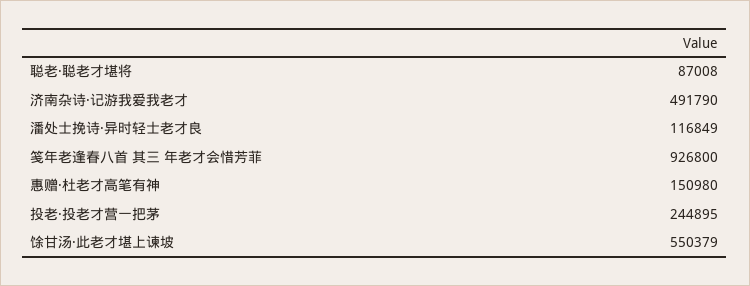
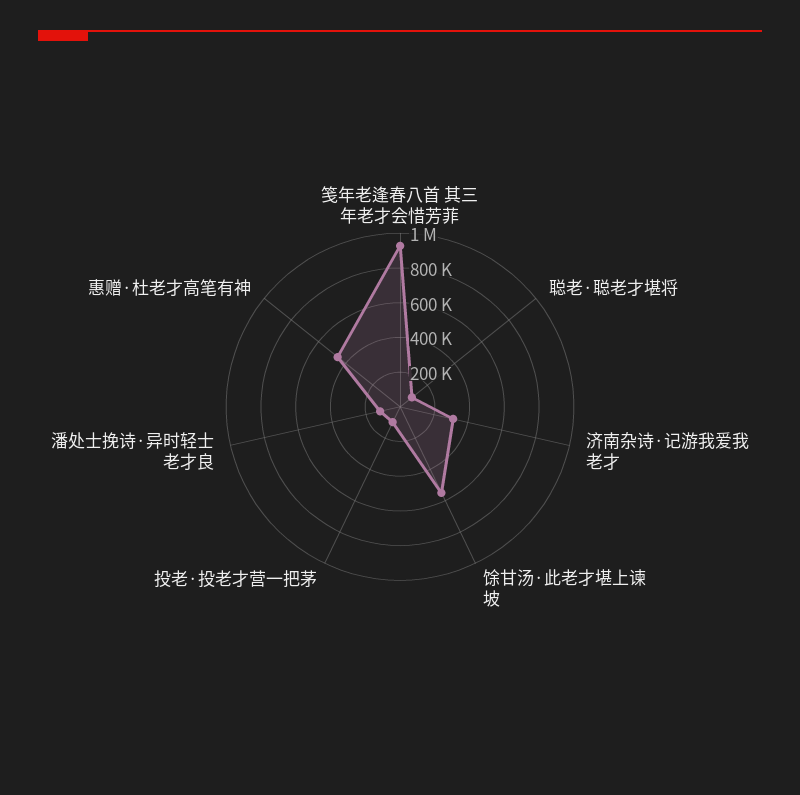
济南杂诗·记游我爱我老才: 491790 -> 300000
惠赠·杜老才高笔有神: 150980 -> 450000
投老·投老才营一把茅: 244895 -> 100000

